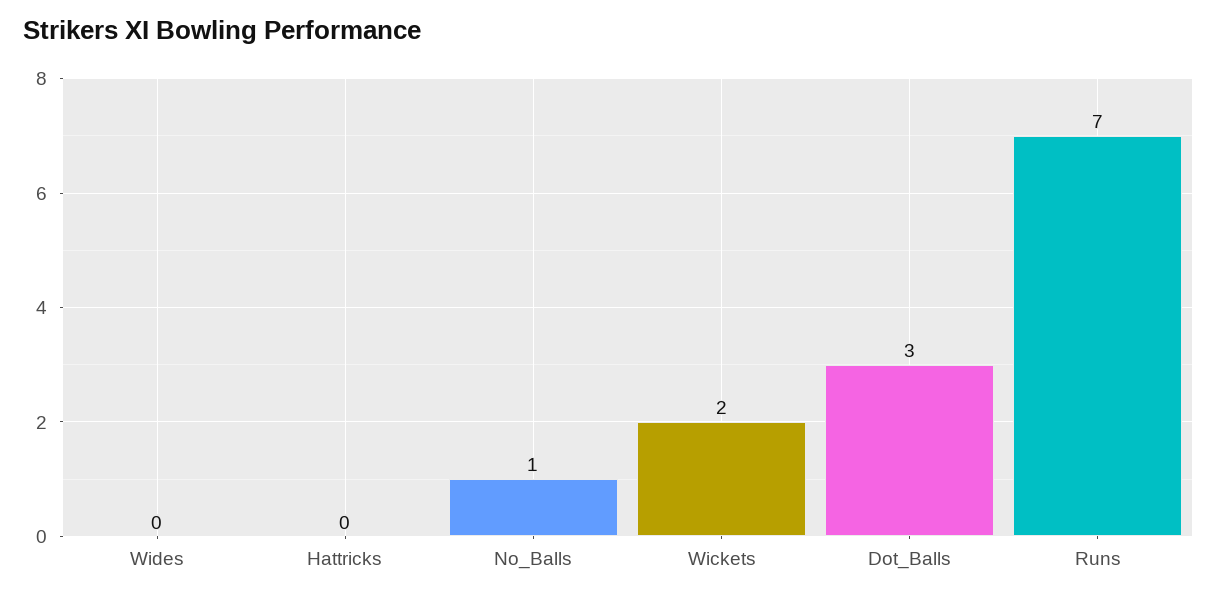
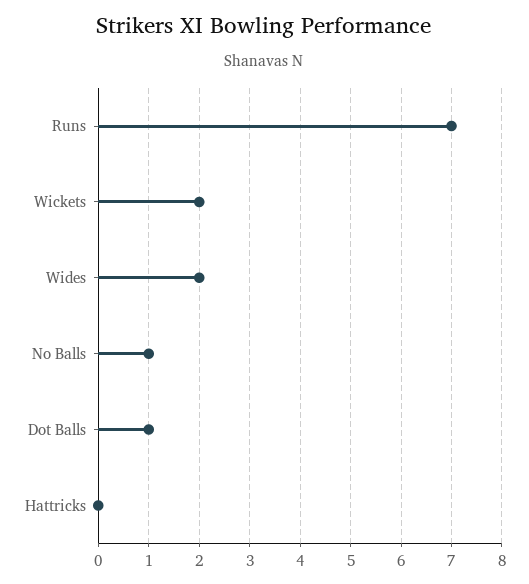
Wides: 0 -> 2
Dot_Balls: 3 -> 1

